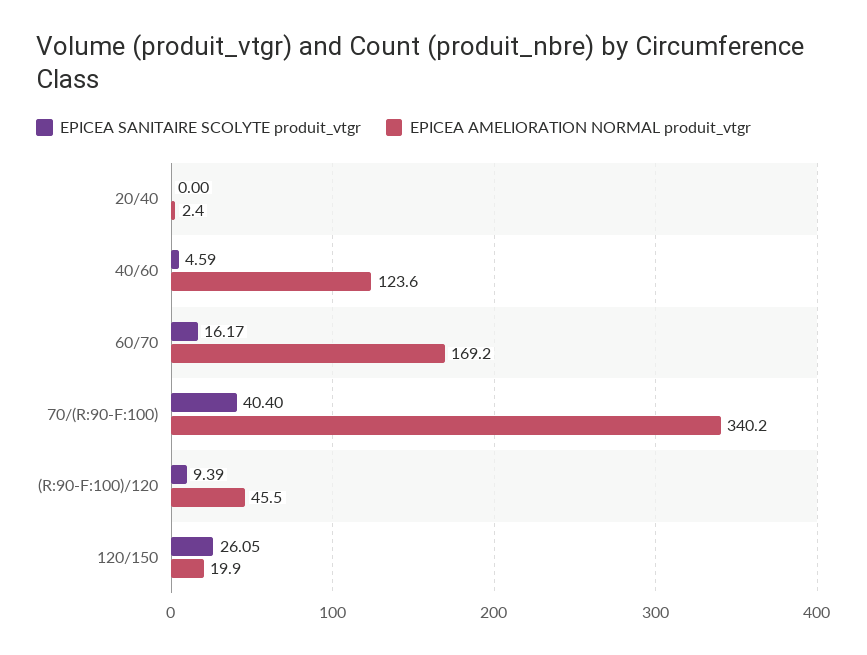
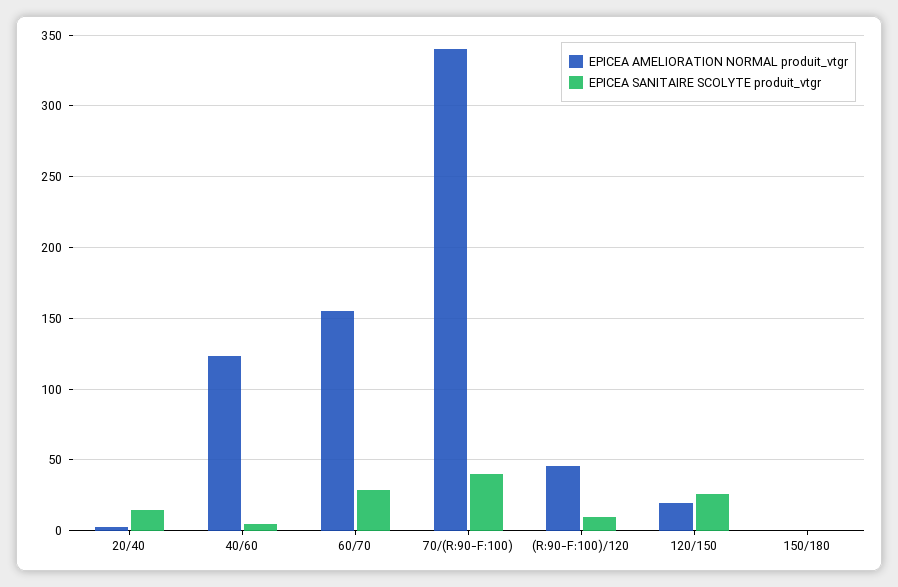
EPICEA SANITAIRE SCOLYTE produit_vtgr, 20/40: 0 -> 15
EPICEA SANITAIRE SCOLYTE produit_vtgr, 60/70: 16.17 -> 30
EPICEA AMELIORATION NORMAL produit_vtgr, 60/70: 169.2 -> 155
EPICEA AMELIORATION NORMAL produit_vtgr, 150/180: none -> 0
EPICEA SANITAIRE SCOLYTE produit_vtgr, 150/180: none -> 0

